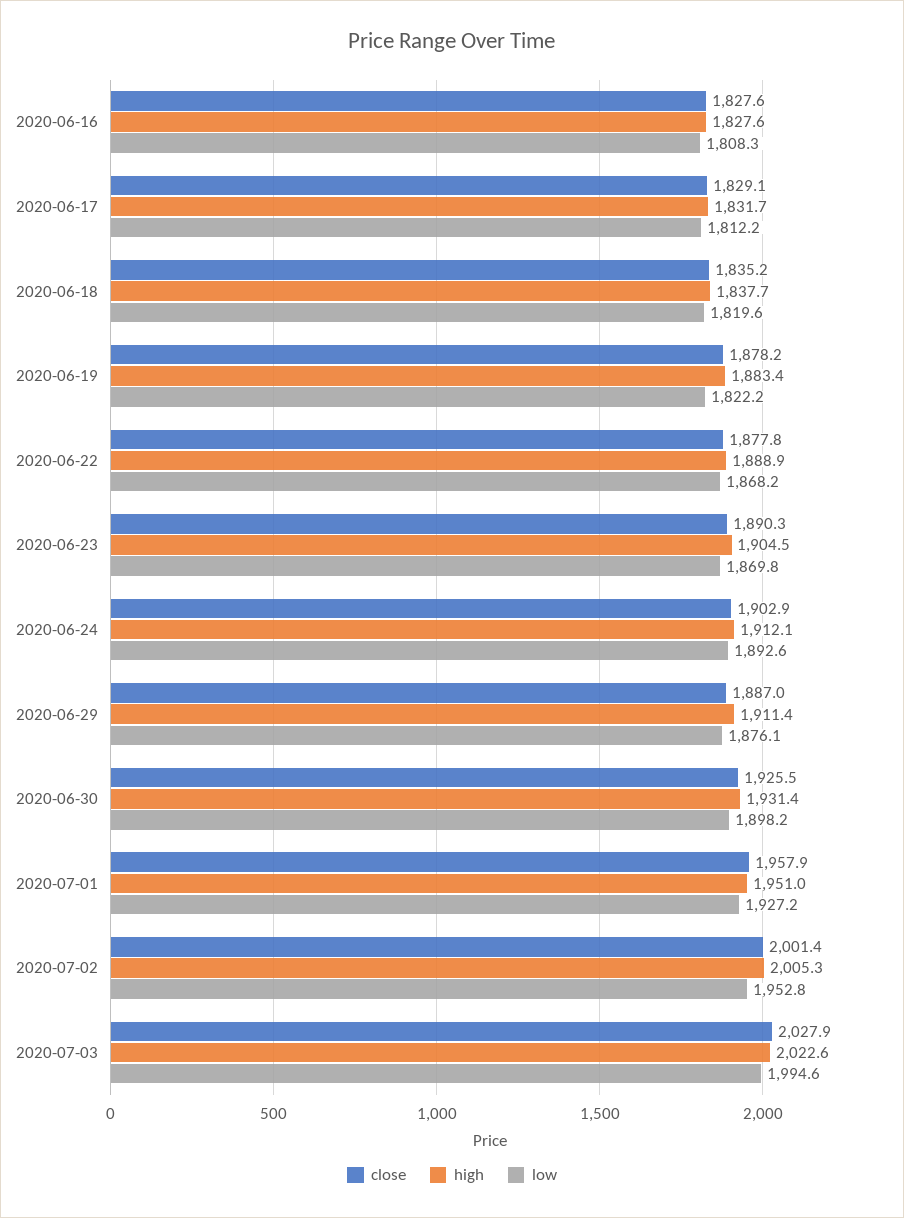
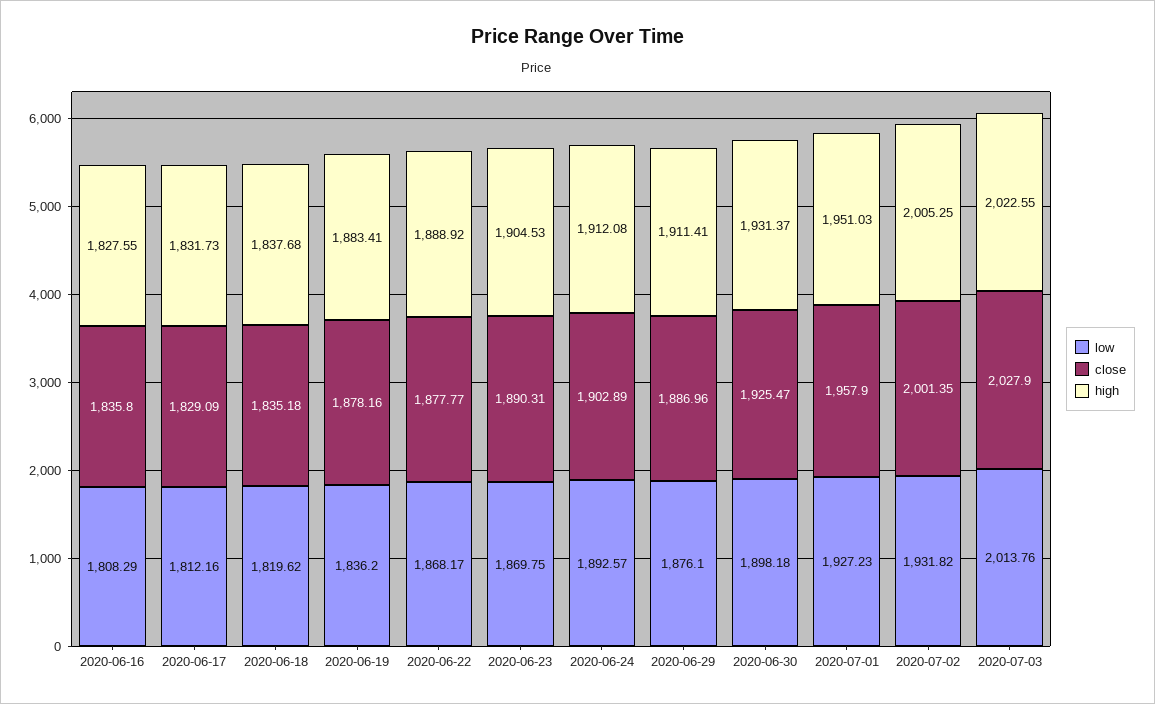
close, 2020-06-16: 1827.6 -> 1835.8
low, 2020-06-19: 1822.2 -> 1836.2
low, 2020-07-02: 1952.8 -> 1931.82
low, 2020-07-03: 1994.6 -> 2013.76

